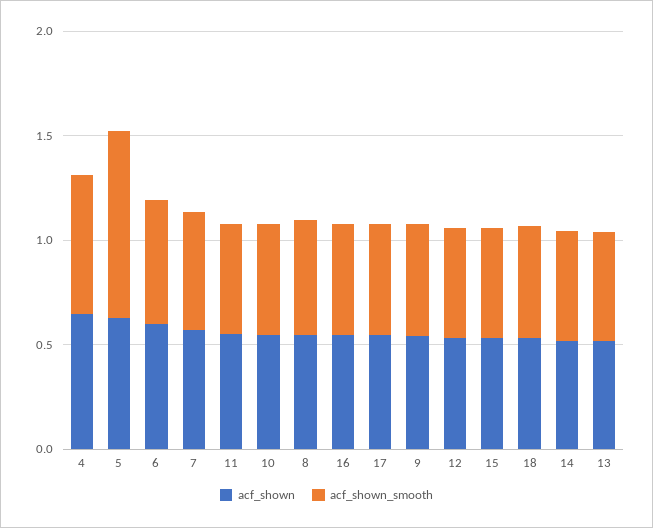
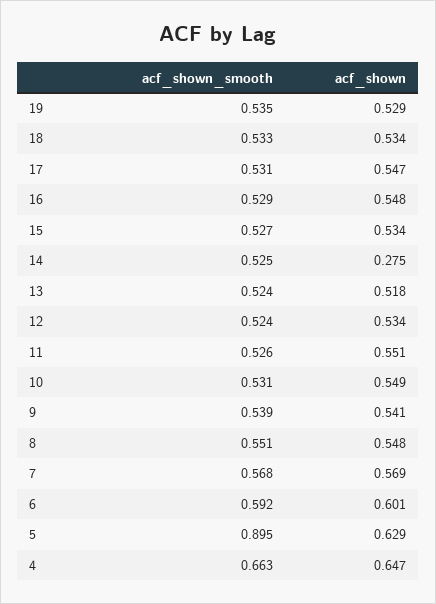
acf_shown, 14: 0.5 -> 0.275
acf_shown_smooth, 19: none -> 0.535
acf_shown, 19: none -> 0.529

